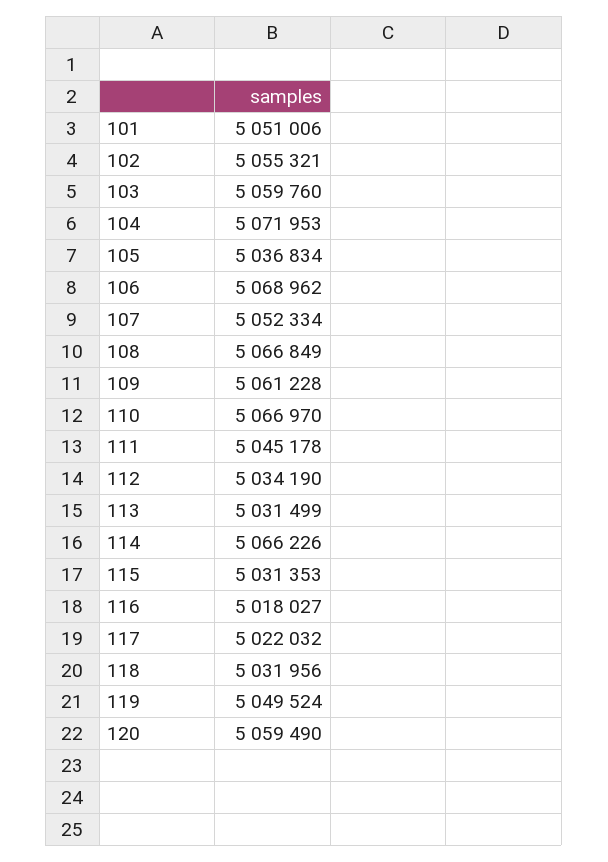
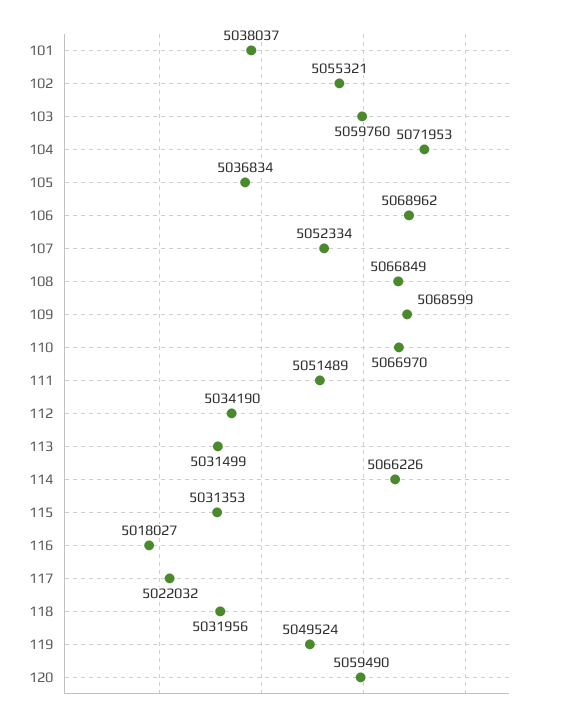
101: 5051006 -> 5038037
109: 5061228 -> 5068599
111: 5045178 -> 5051489

